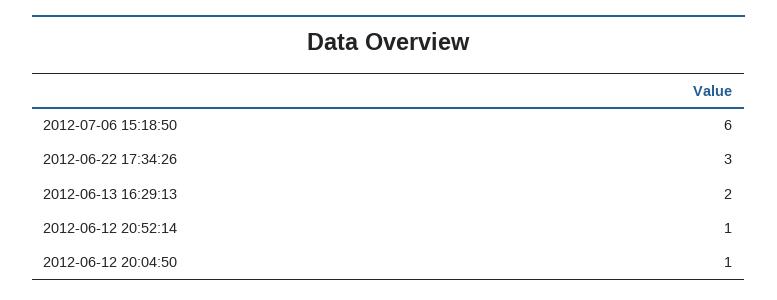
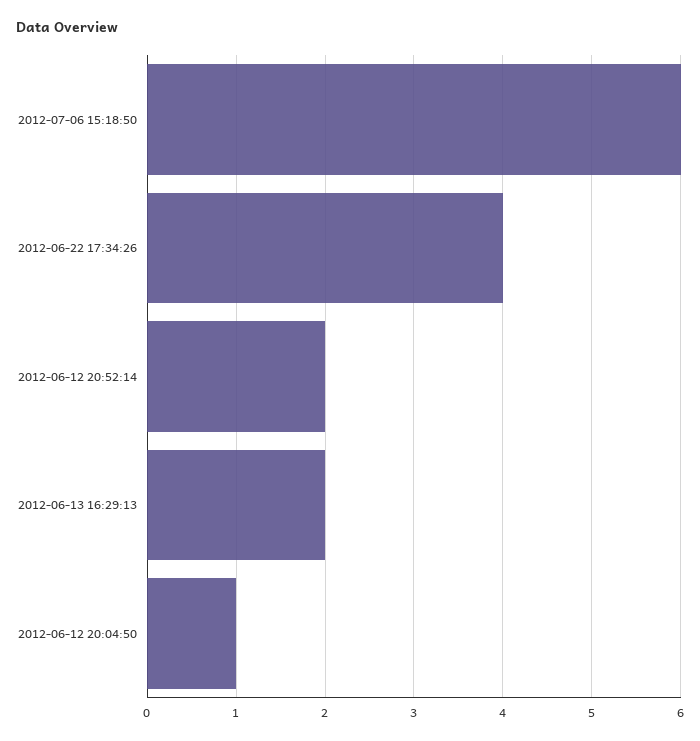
2012-06-22 17:34:26: 3 -> 4
2012-06-12 20:52:14: 1 -> 2

